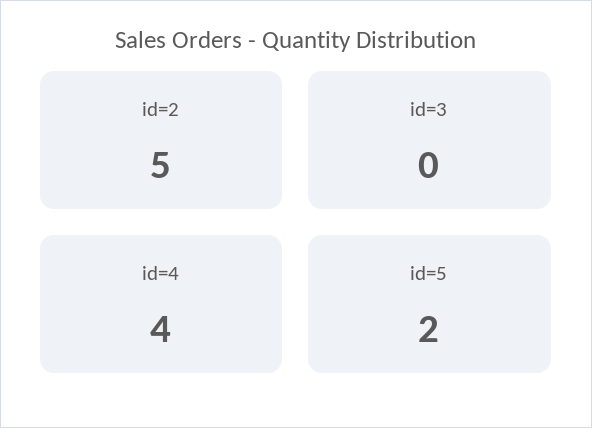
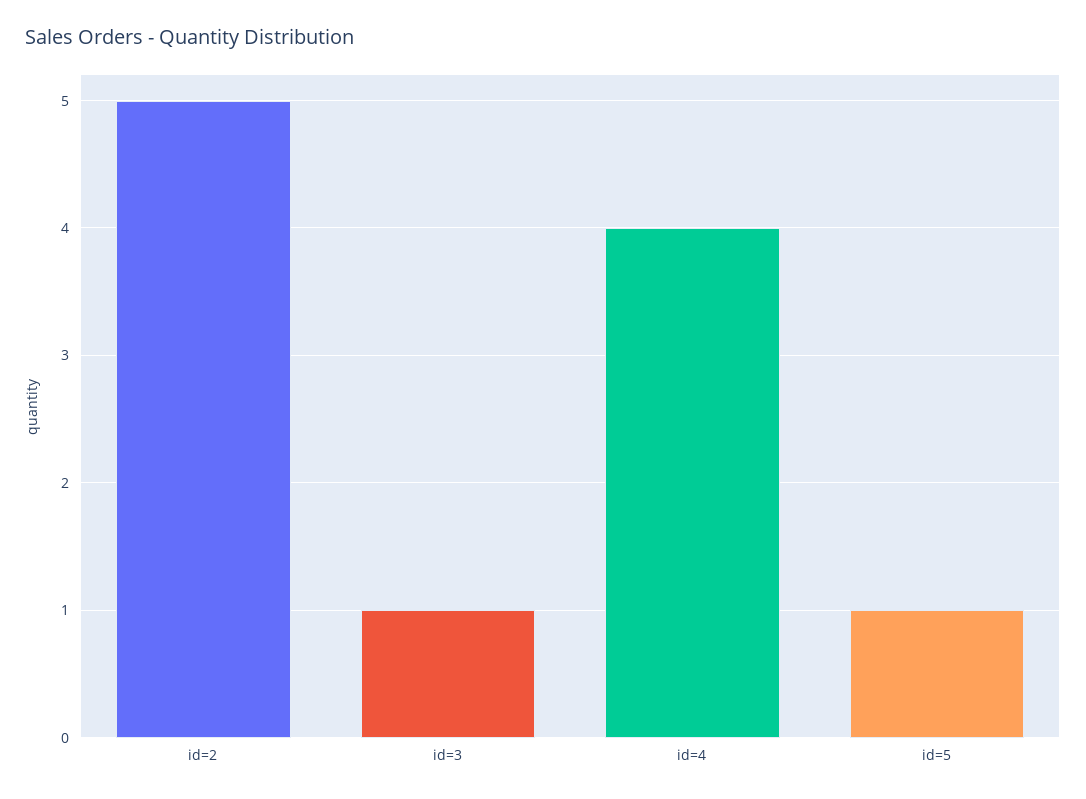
id=3: 0 -> 1
id=5: 2 -> 1

